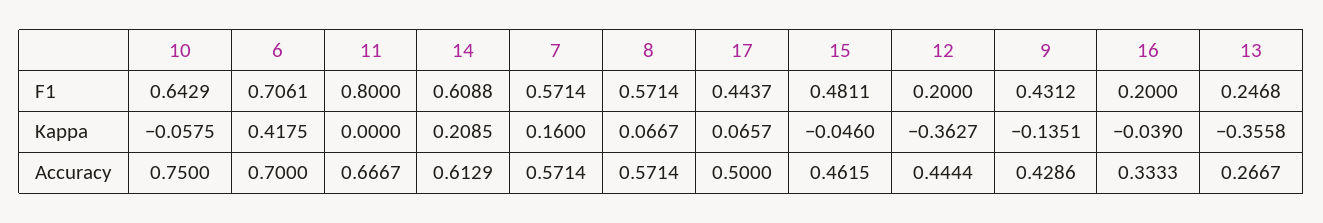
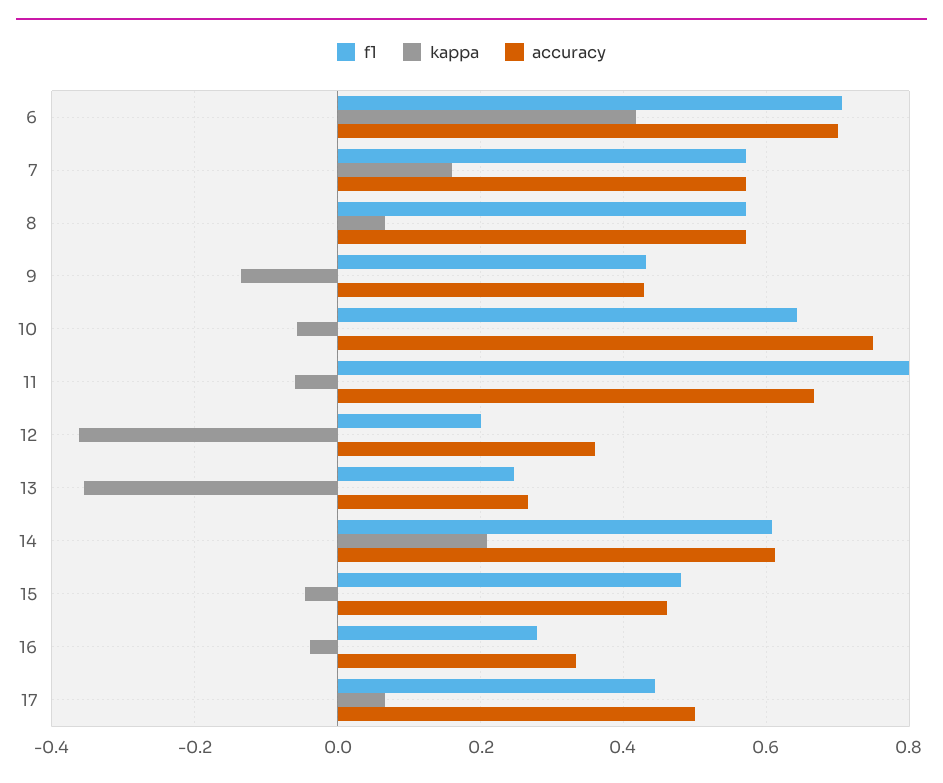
F1, 16: 0.2 -> 0.28
Kappa, 11: 0 -> -0.06
Accuracy, 12: 0.4444 -> 0.36

